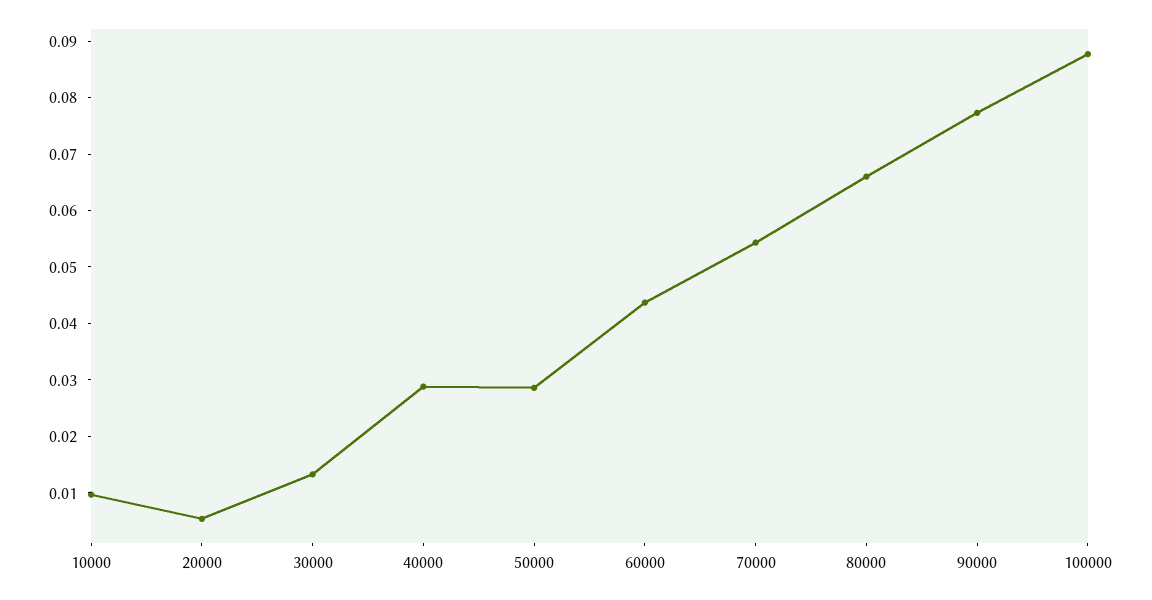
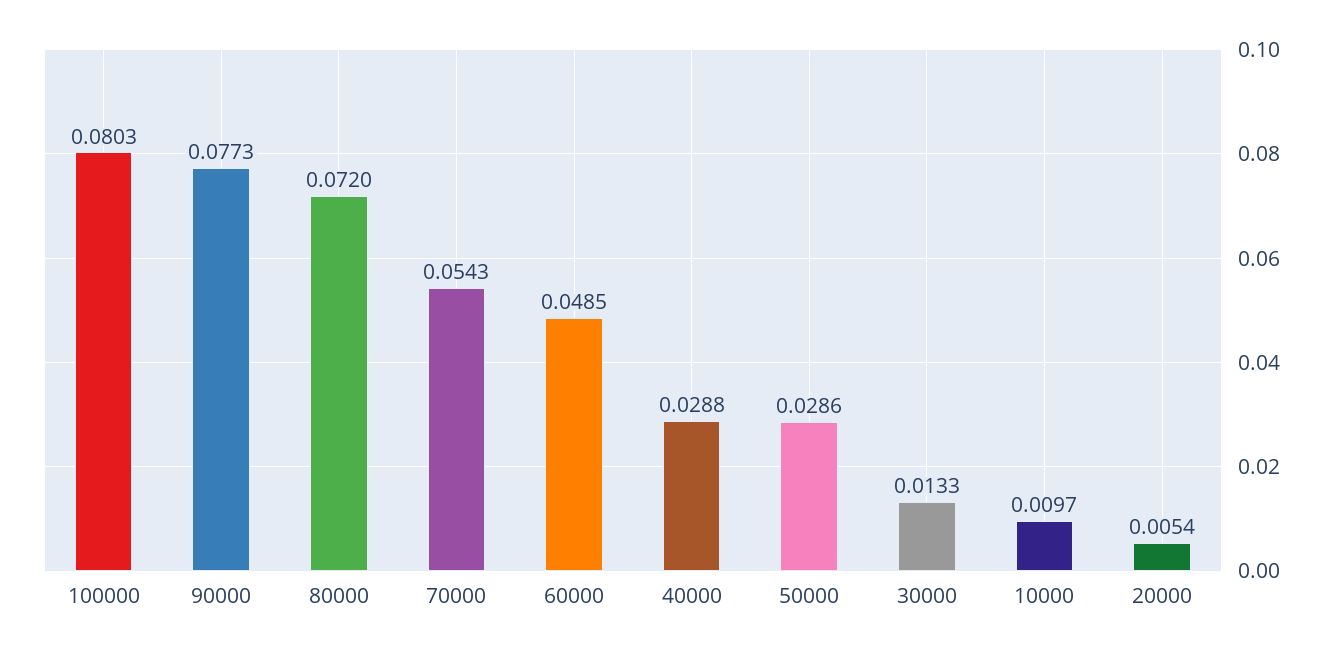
60000: 0.044 -> 0.0485
80000: 0.066 -> 0.072
100000: 0.088 -> 0.0803

